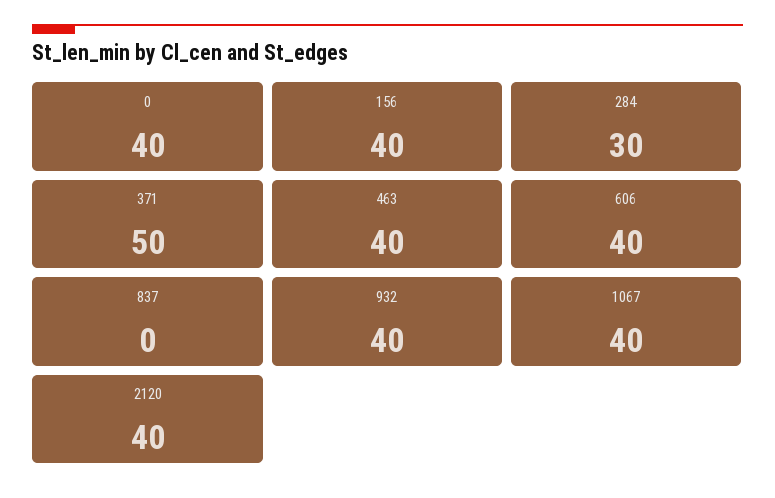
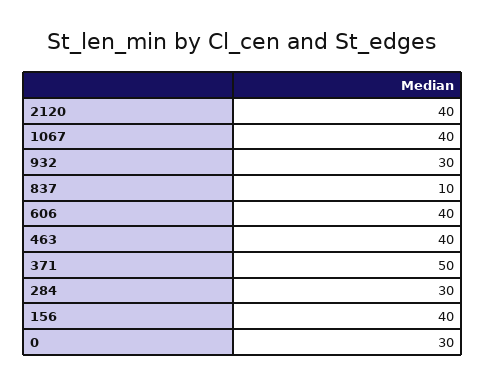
0: 40 -> 30
837: 0 -> 10
932: 40 -> 30

